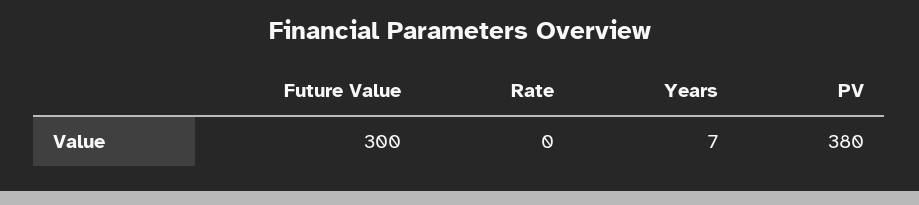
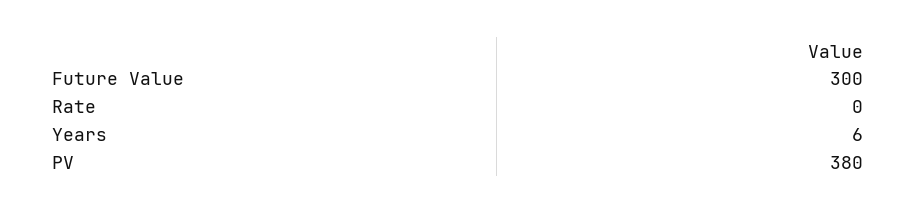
Years: 7 -> 6

